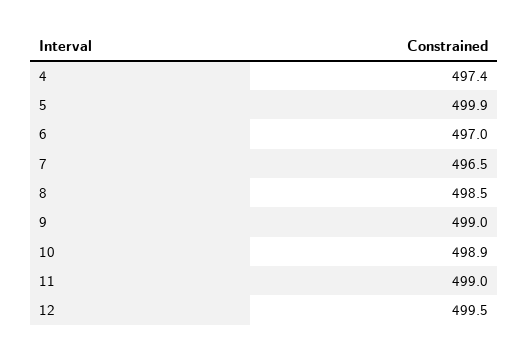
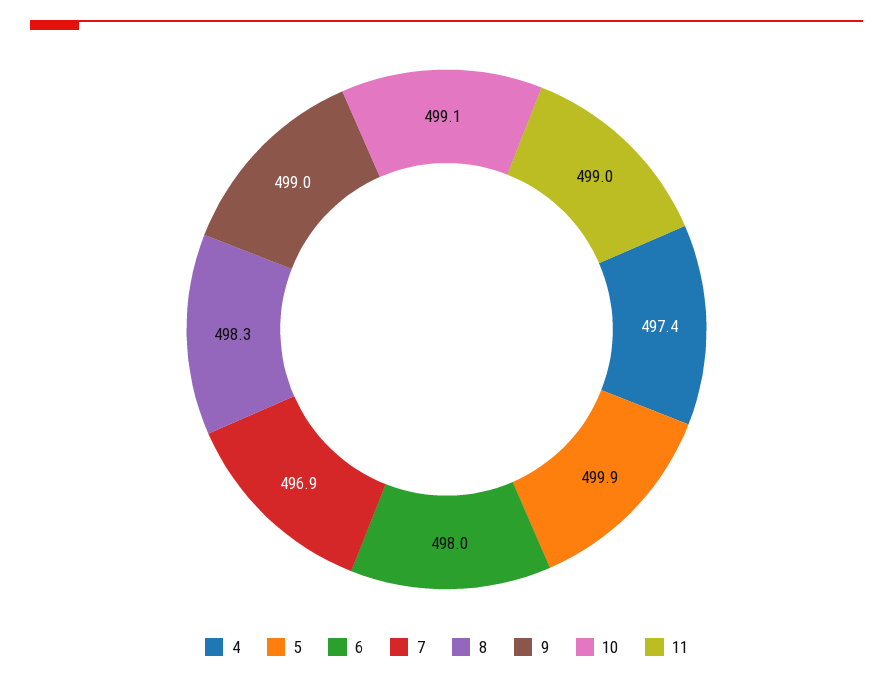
6: 497 -> 498
7: 496.5 -> 496.9
8: 498.5 -> 498.3
10: 498.9 -> 499.1
12: 499.5 -> none

